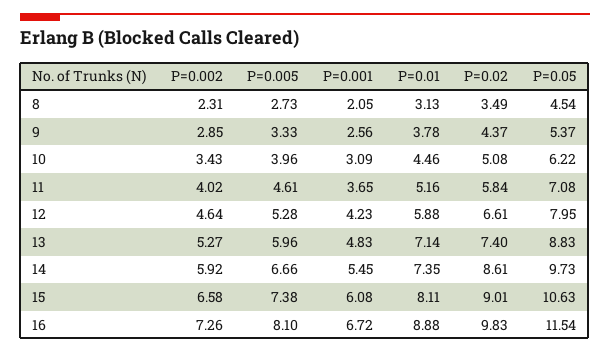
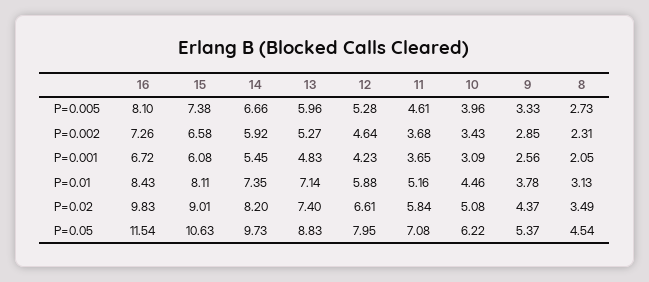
P=0.002, 11: 4.02 -> 3.68
P=0.02, 14: 8.61 -> 8.2
P=0.01, 16: 8.88 -> 8.43

